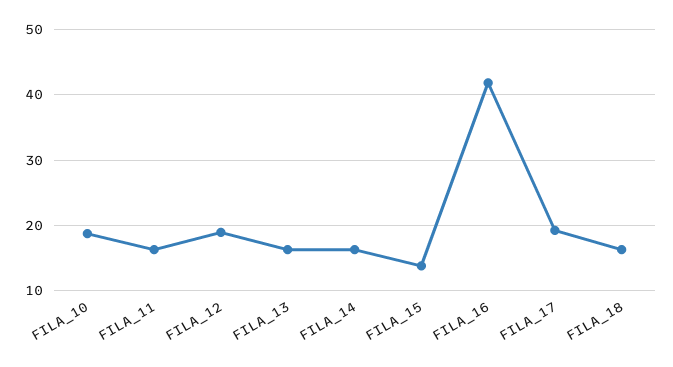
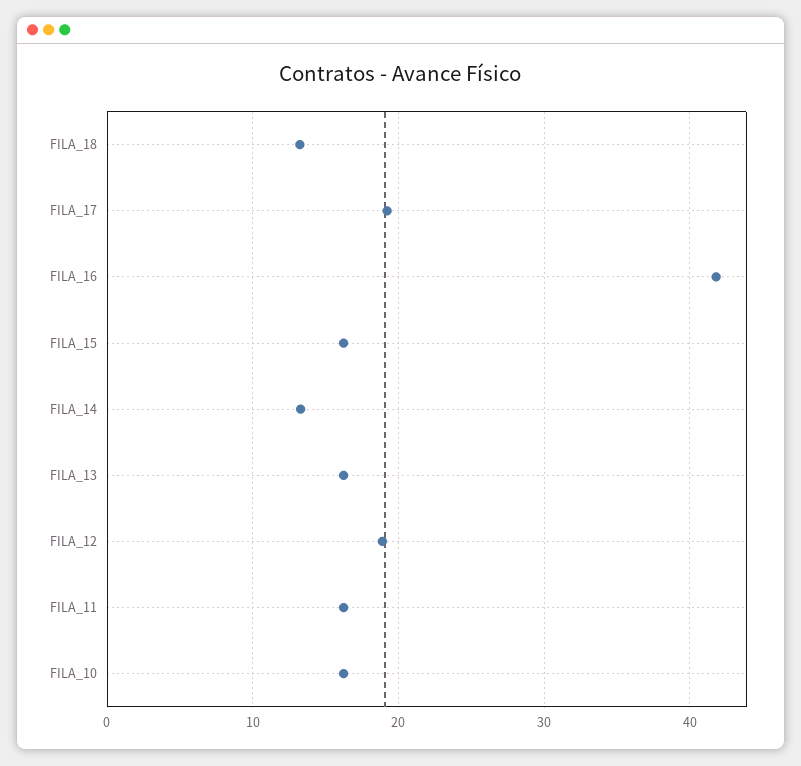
FILA_10: 19 -> 16
FILA_14: 16 -> 13
FILA_15: 14 -> 16
FILA_18: 16 -> 13

